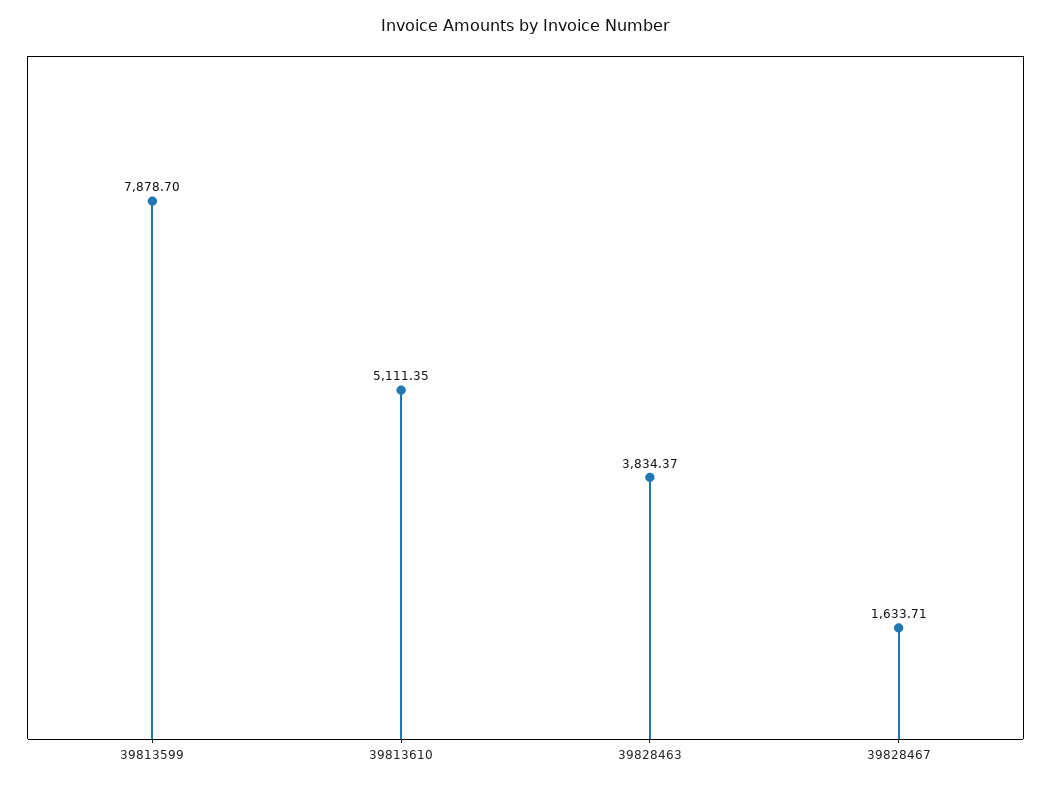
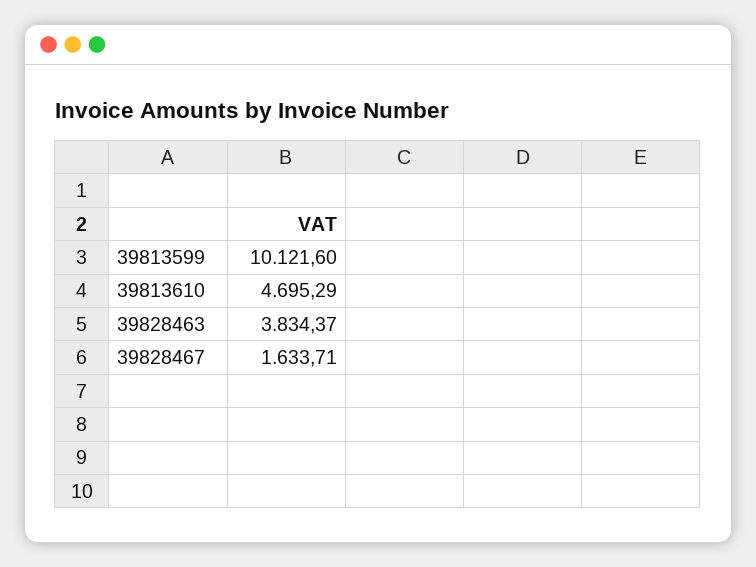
39813599: 7878.7 -> 10121.6
39813610: 5111.35 -> 4695.29

